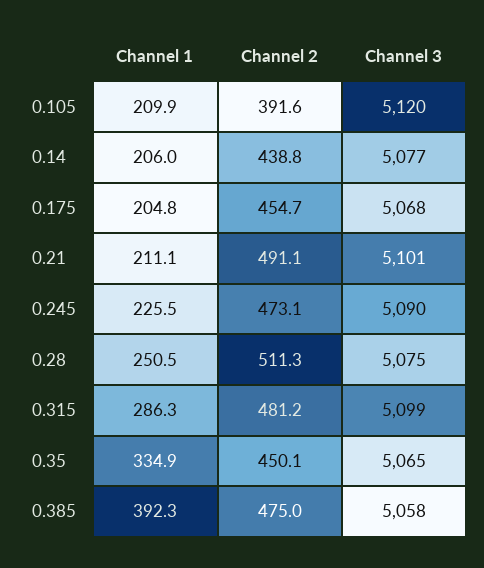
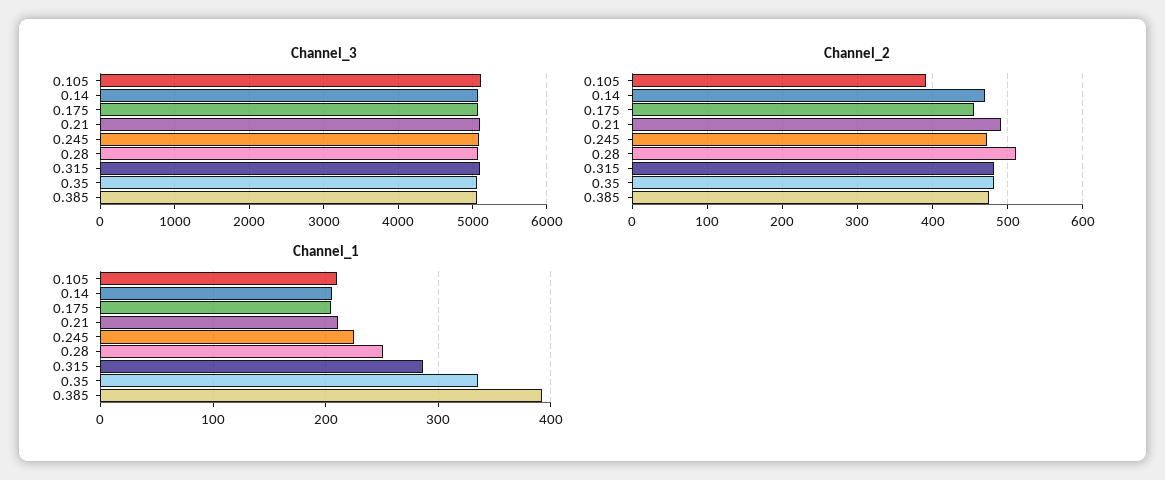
Channel 2, 0.14: 438.8 -> 470
Channel 2, 0.35: 450.1 -> 480

